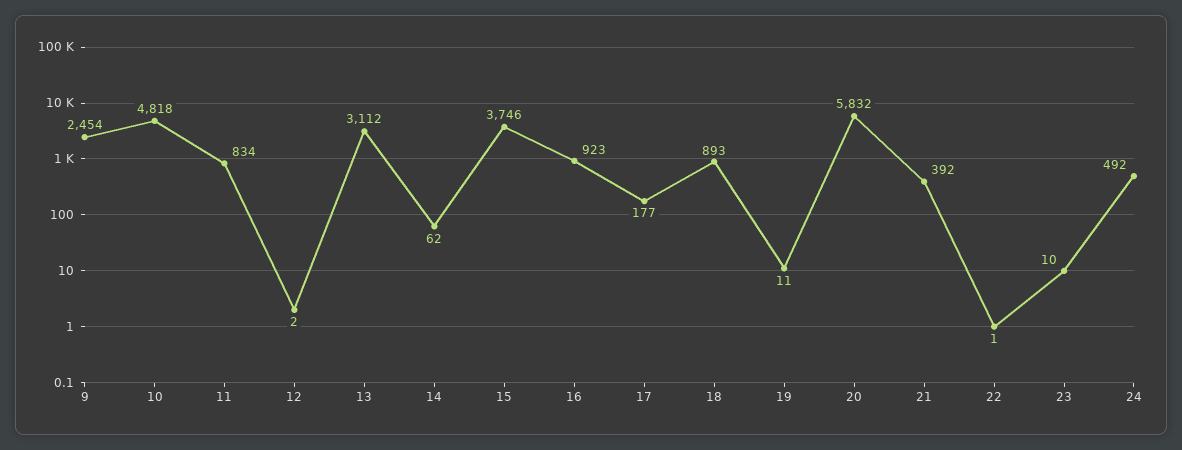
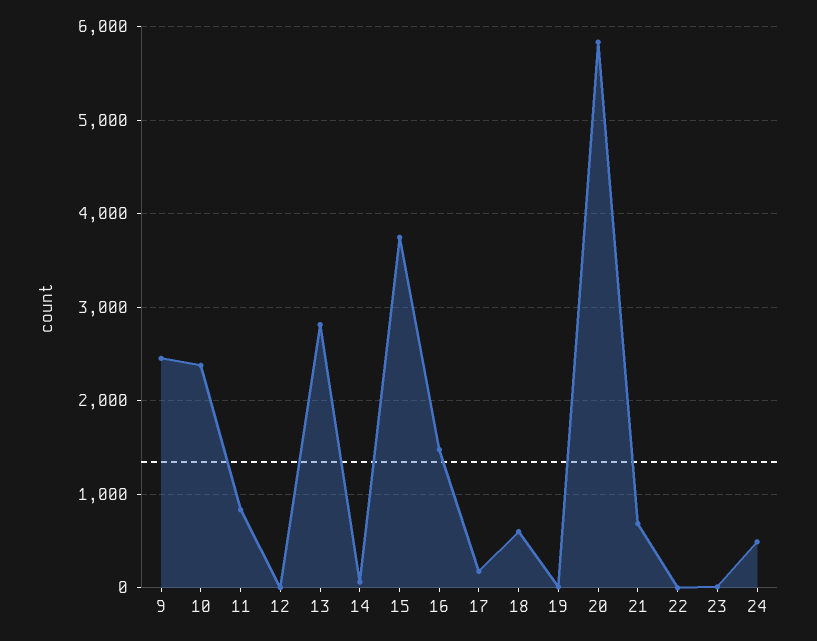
10: 4818 -> 2400
13: 3112 -> 2800
16: 923 -> 1500
18: 893 -> 600
21: 392 -> 700

